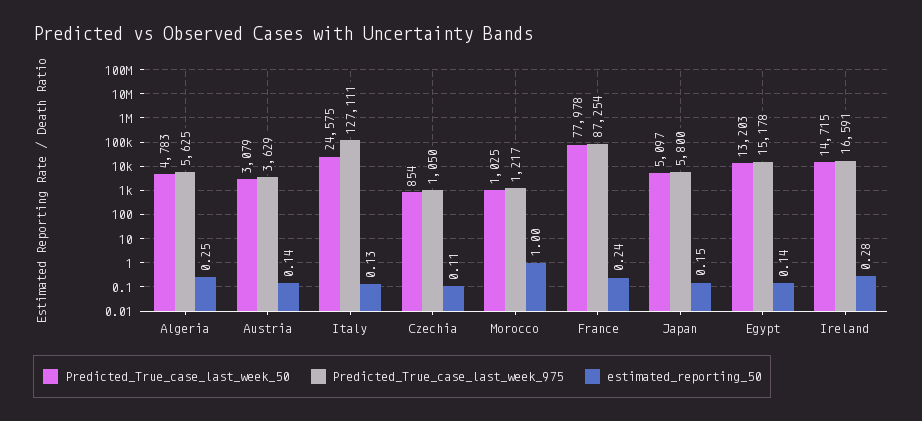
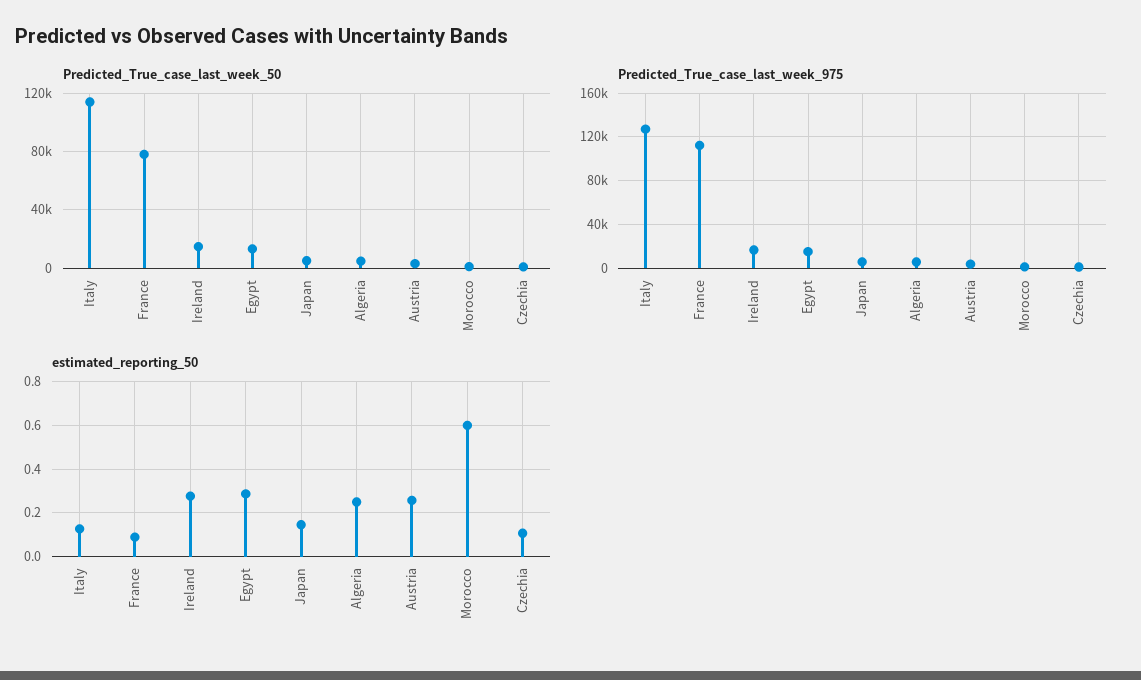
estimated_reporting_50, Austria: 0.14 -> 0.25
Predicted_True_case_last_week_50, Italy: 24575 -> 115000
estimated_reporting_50, Morocco: 1 -> 0.6
Predicted_True_case_last_week_975, France: 87254 -> 110000
estimated_reporting_50, France: 0.24 -> 0.1
estimated_reporting_50, Egypt: 0.14 -> 0.3

